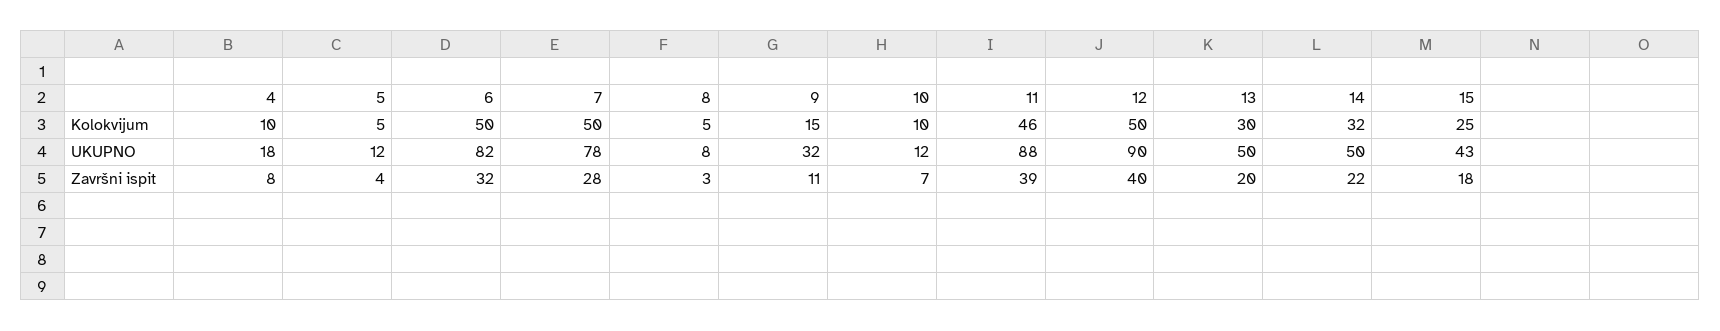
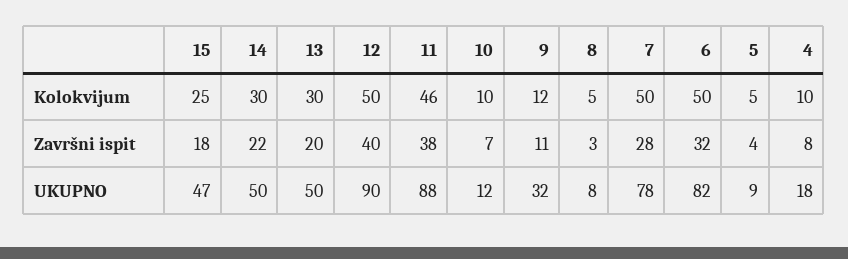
9, Kolokvijum: 15 -> 12
14, Kolokvijum: 32 -> 30
5, UKUPNO: 12 -> 9
15, UKUPNO: 43 -> 47
11, Završni ispit: 39 -> 38

